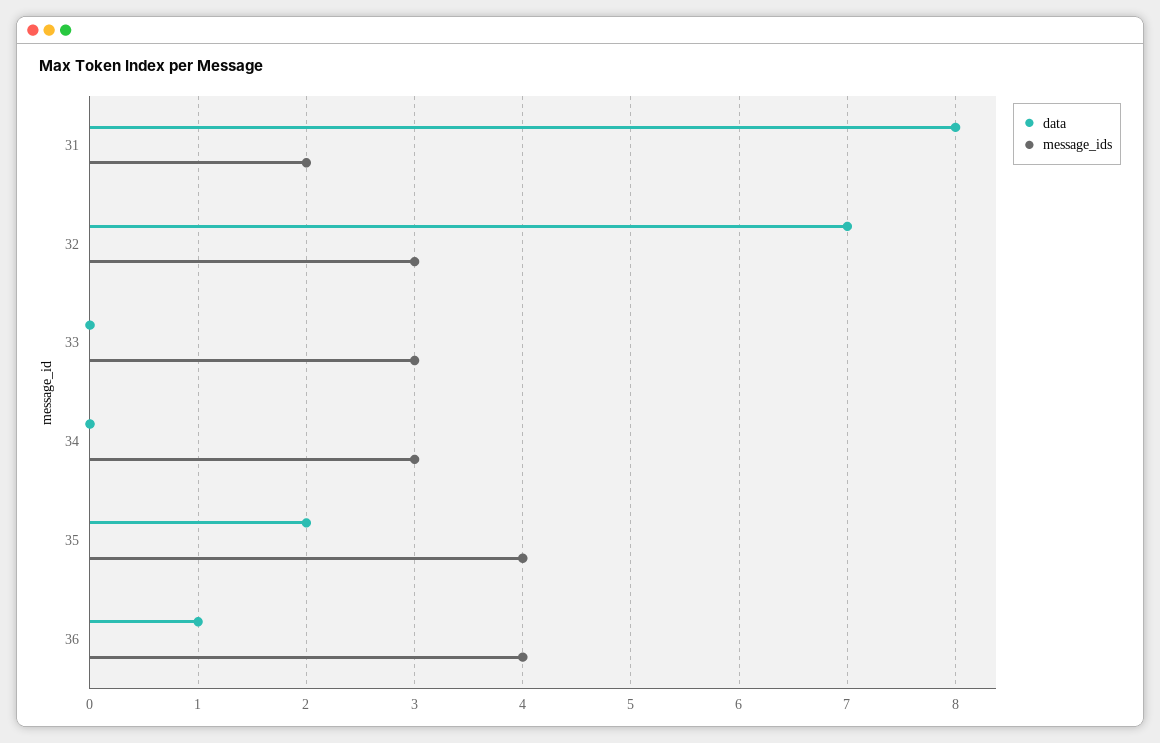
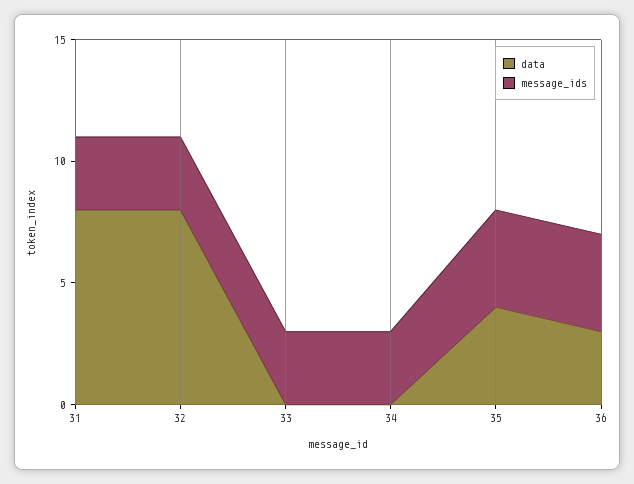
message_ids, 31: 2 -> 3
data, 32: 7 -> 8
data, 35: 2 -> 4
data, 36: 1 -> 3

